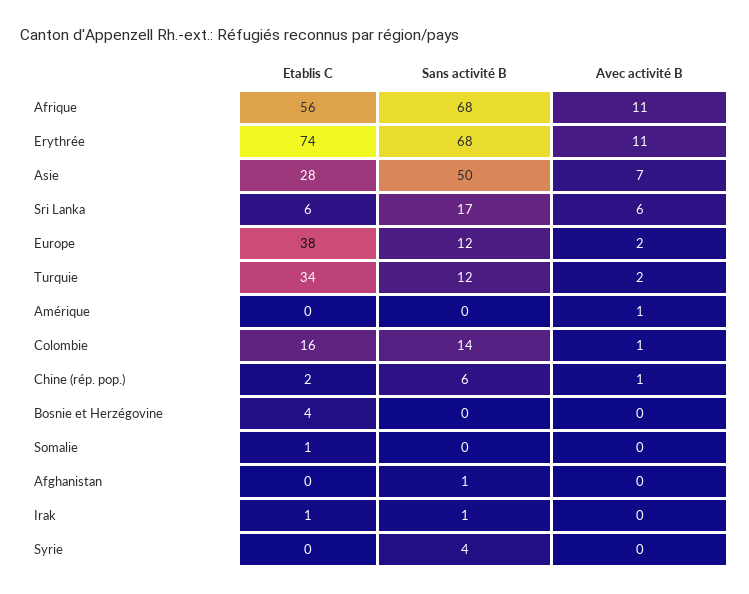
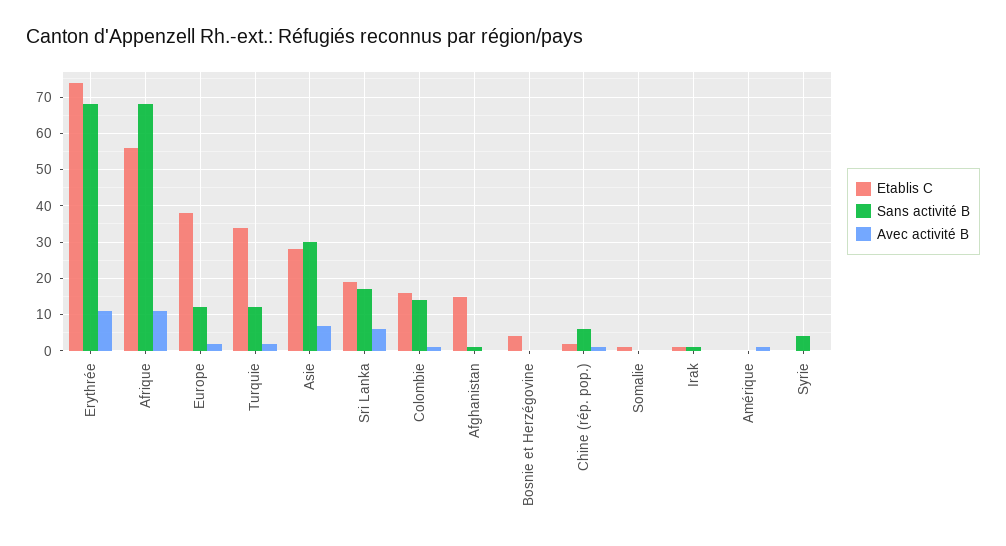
Sans activité B, Asie: 50 -> 30
Etablis C, Sri Lanka: 6 -> 20
Etablis C, Afghanistan: 0 -> 15

